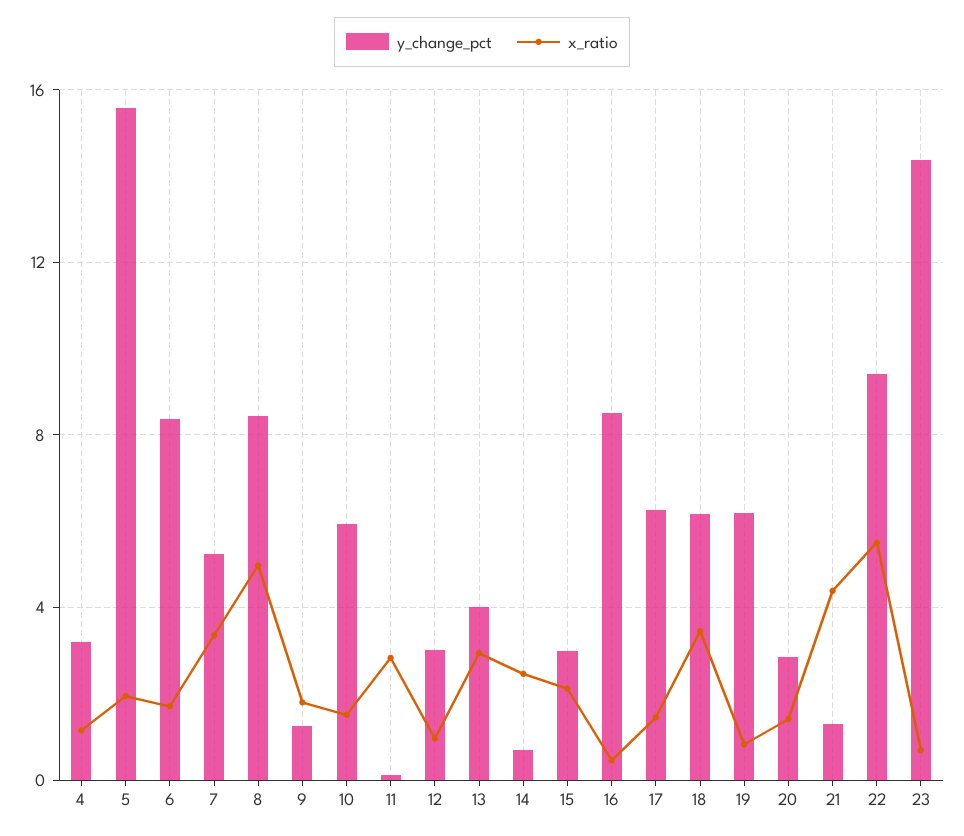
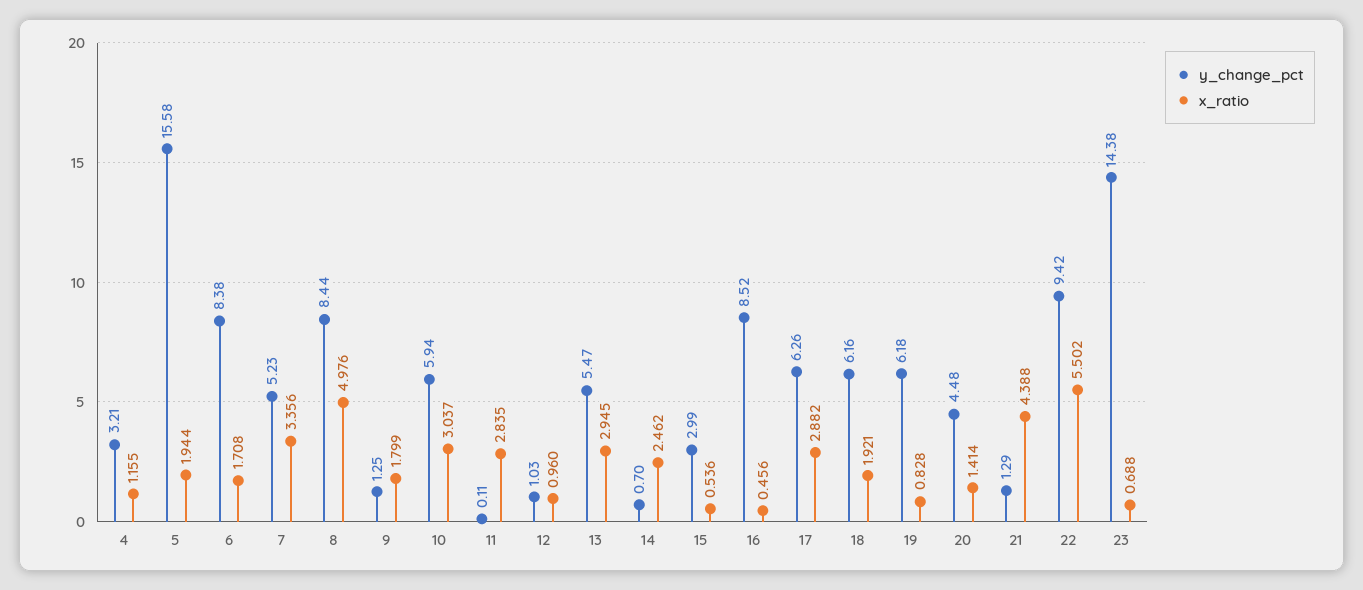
x_ratio, 10: 1.5 -> 3.037
y_change_pct, 12: 3 -> 1.03
y_change_pct, 13: 4 -> 5.47
x_ratio, 15: 2 -> 0.536
x_ratio, 17: 1.5 -> 2.882
x_ratio, 18: 3.5 -> 1.921
y_change_pct, 20: 3 -> 4.48

